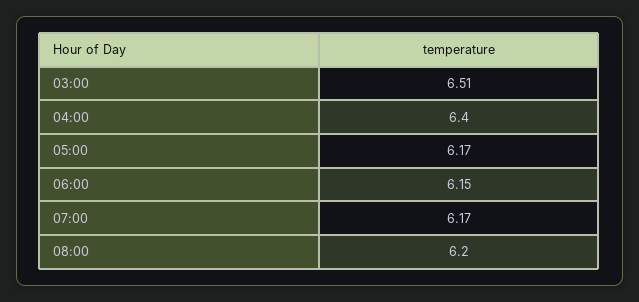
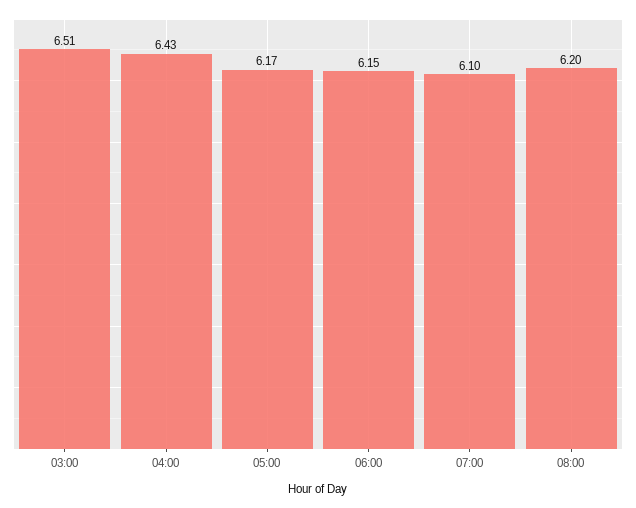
04:00: 6.4 -> 6.43
07:00: 6.17 -> 6.1

